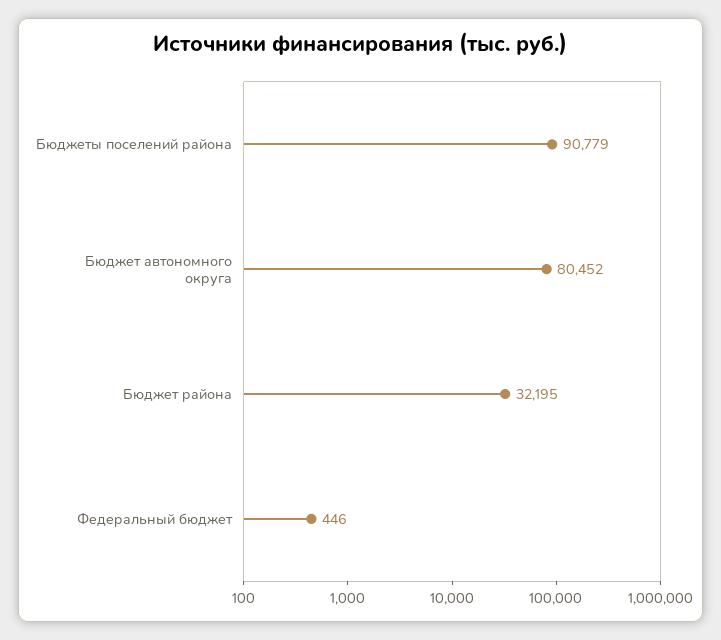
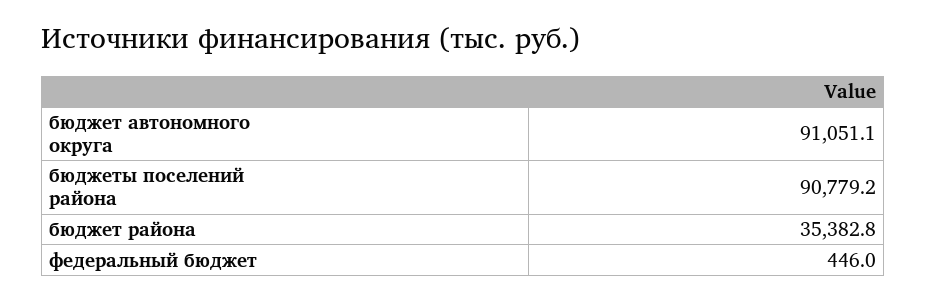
Бюджет автономного округа: 80452 -> 91051.1
Бюджет района: 32195 -> 35382.8

